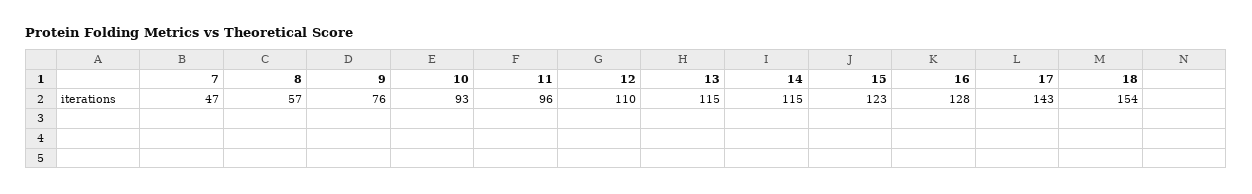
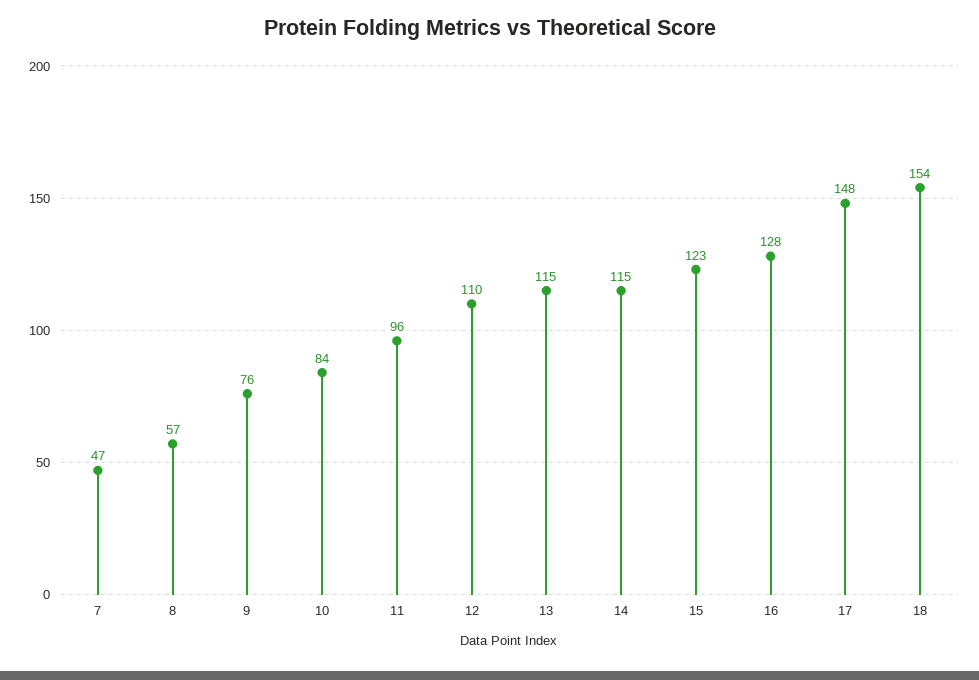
10: 93 -> 84
17: 143 -> 148

